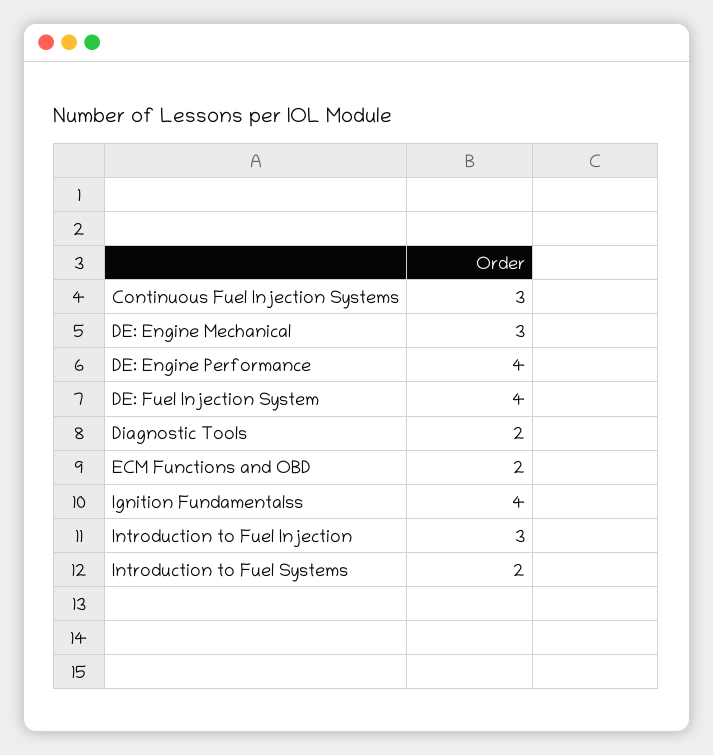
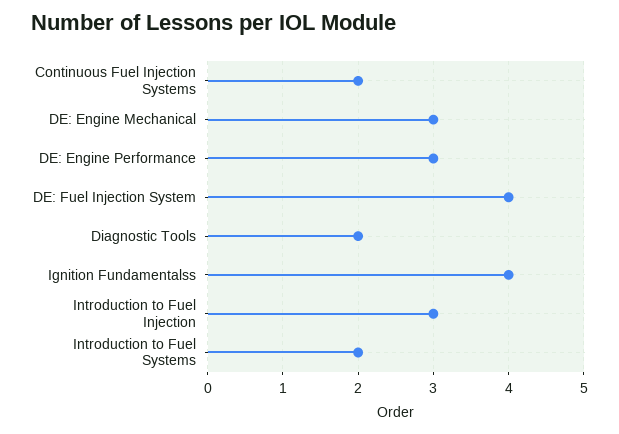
Continuous Fuel Injection Systems: 3 -> 2
DE: Engine Performance: 4 -> 3
ECM Functions and OBD: 2 -> none

